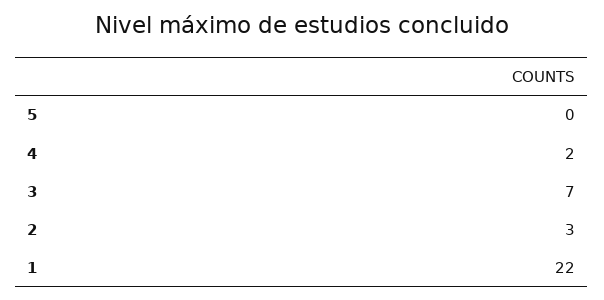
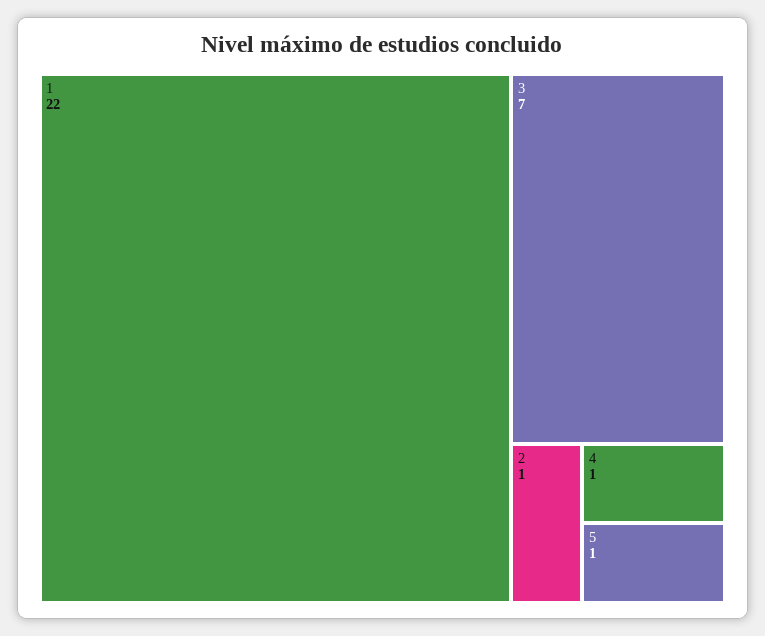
5: 0 -> 1
4: 2 -> 1
2: 3 -> 1

